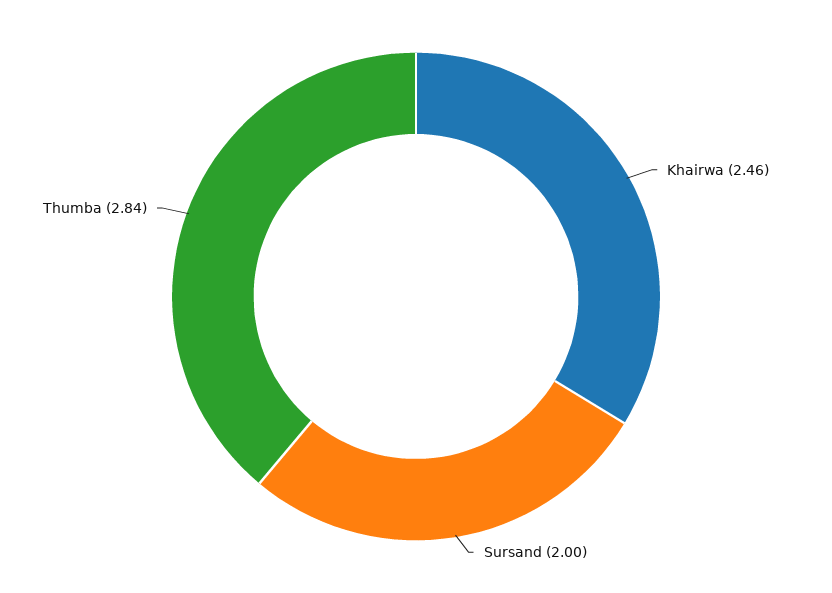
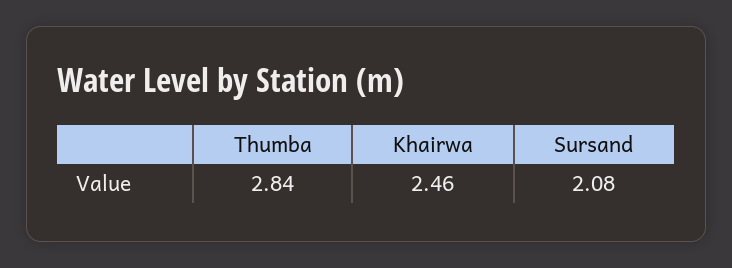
Sursand: 2 -> 2.08

